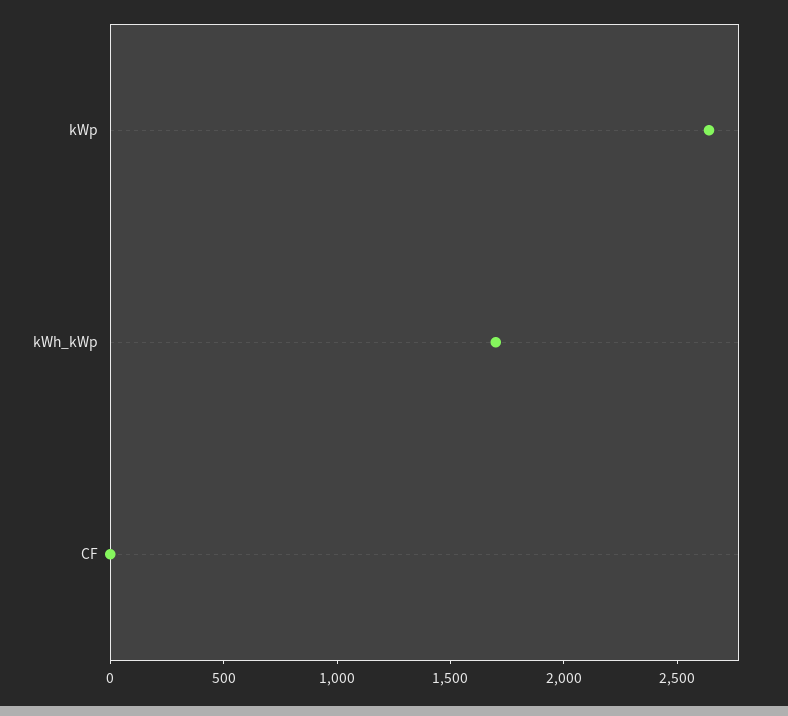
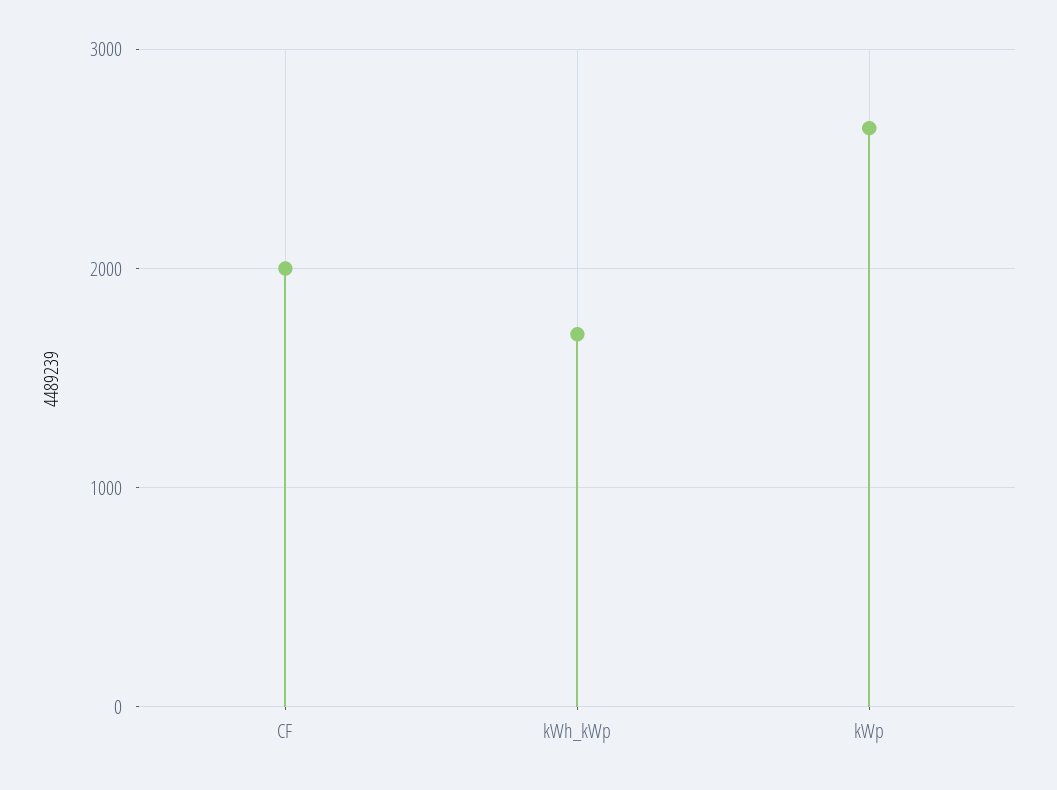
CF: 0 -> 2000

